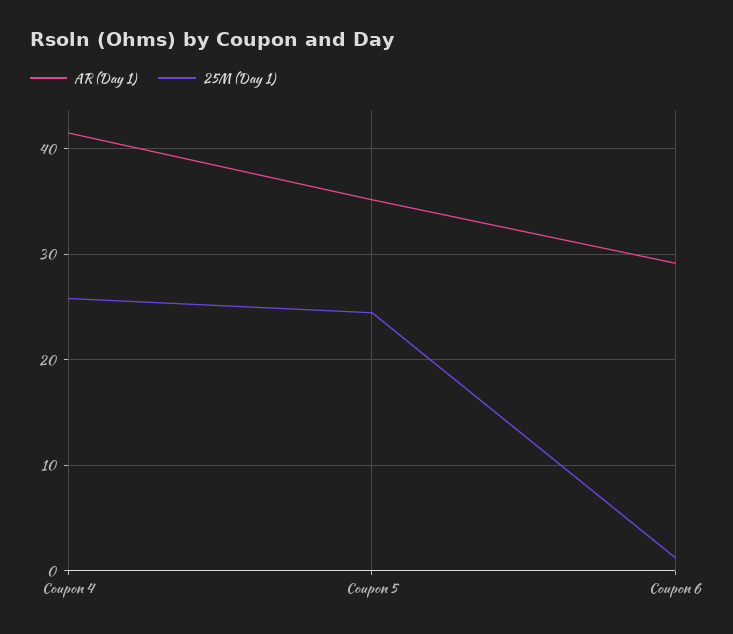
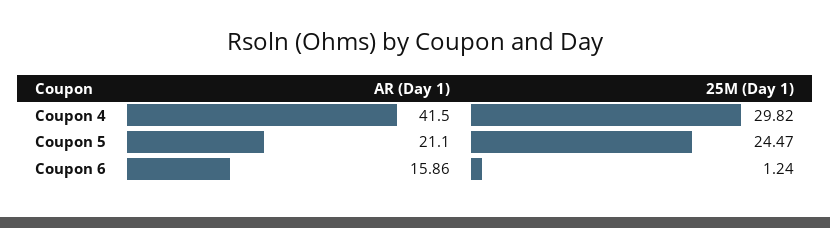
25M (Day 1), Coupon 4: 26 -> 29.82
AR (Day 1), Coupon 5: 35 -> 21.1
AR (Day 1), Coupon 6: 29 -> 15.86

